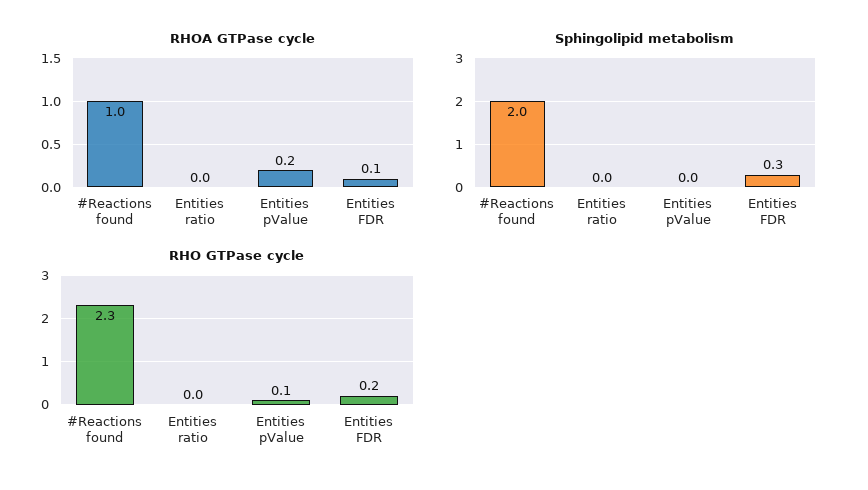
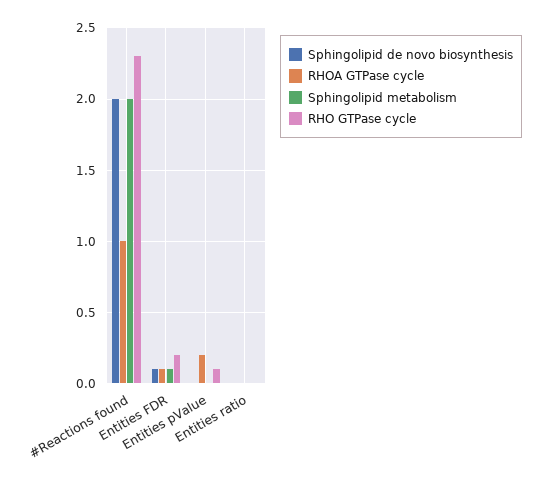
Sphingolipid metabolism, Entities FDR: 0.3 -> 0.1
Sphingolipid de novo biosynthesis, #Reactions found: none -> 2
Sphingolipid de novo biosynthesis, Entities FDR: none -> 0.1
Sphingolipid de novo biosynthesis, Entities pValue: none -> 0
Sphingolipid de novo biosynthesis, Entities ratio: none -> 0

